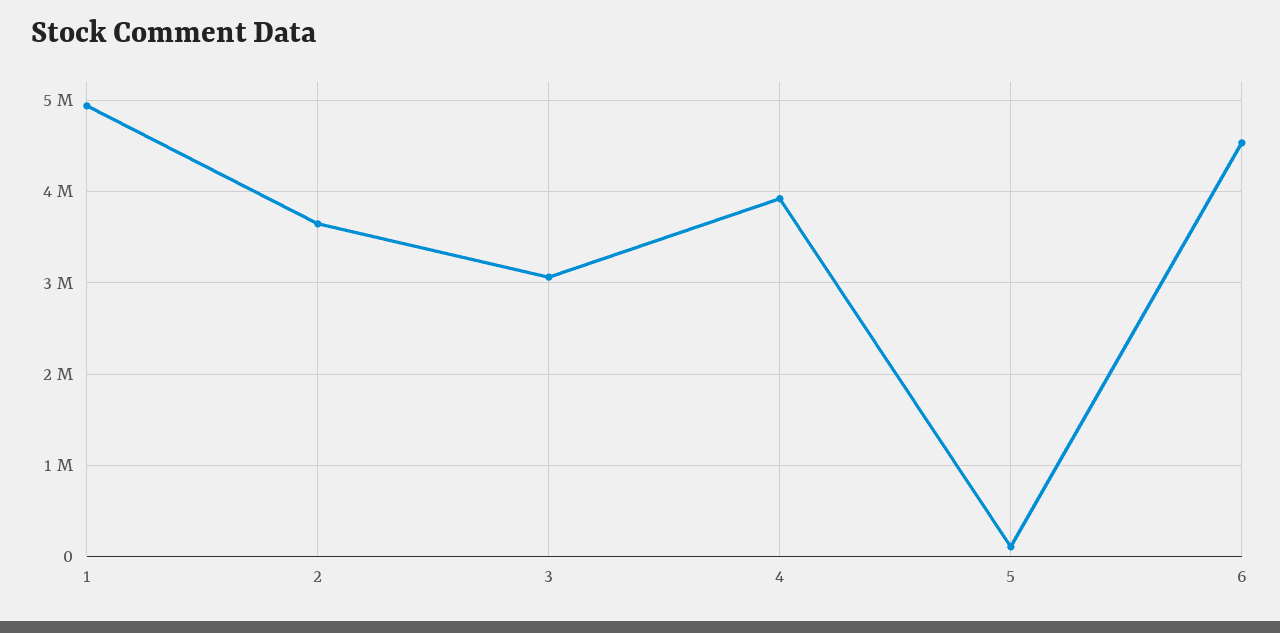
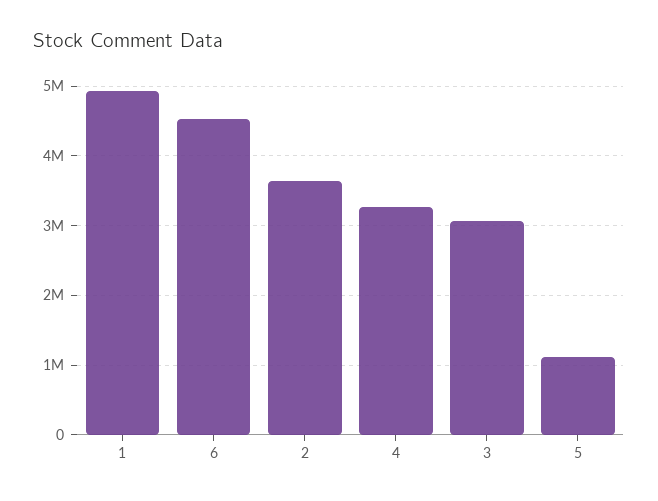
4: 3900000 -> 3300000
5: 100000 -> 1100000

